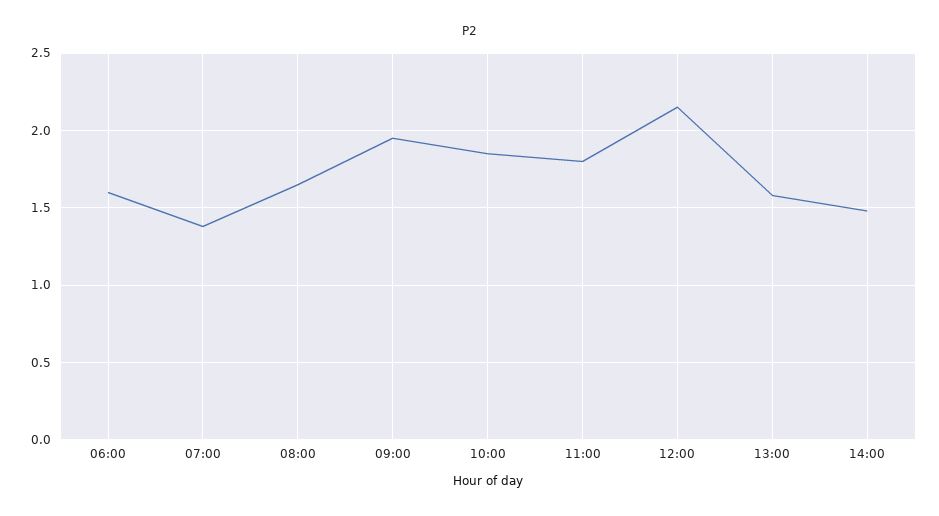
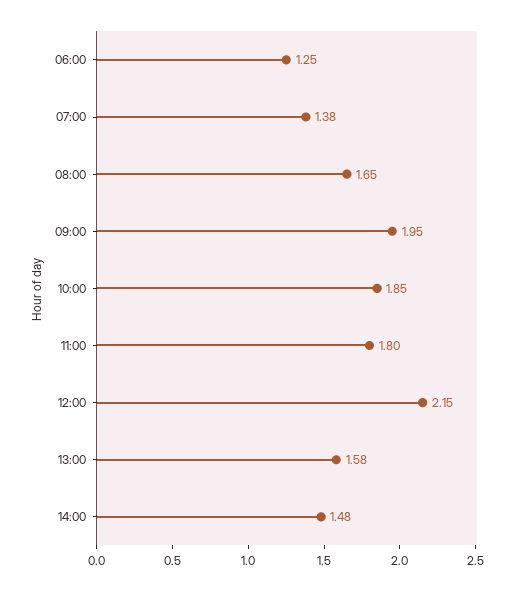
06:00: 1.6 -> 1.25

